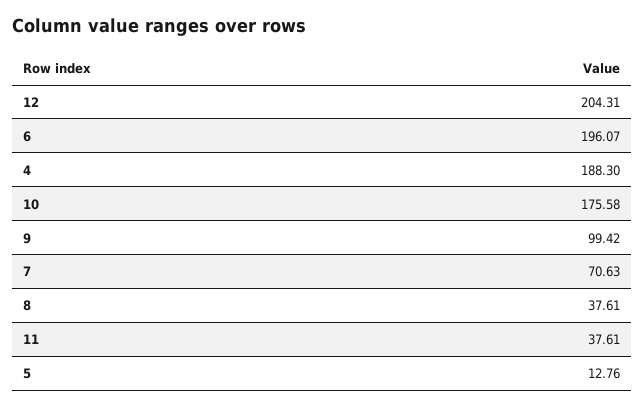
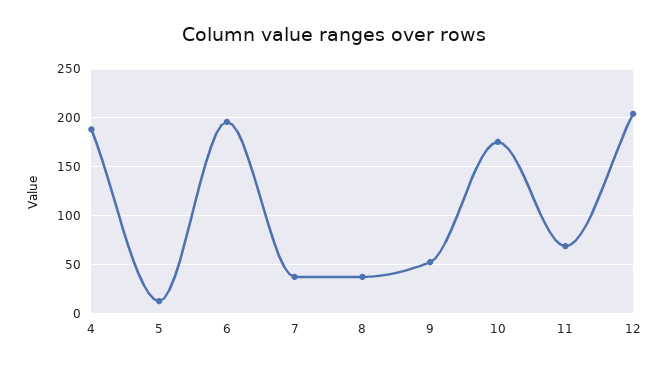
9: 99.42 -> 50
7: 70.63 -> 40
11: 37.61 -> 70

